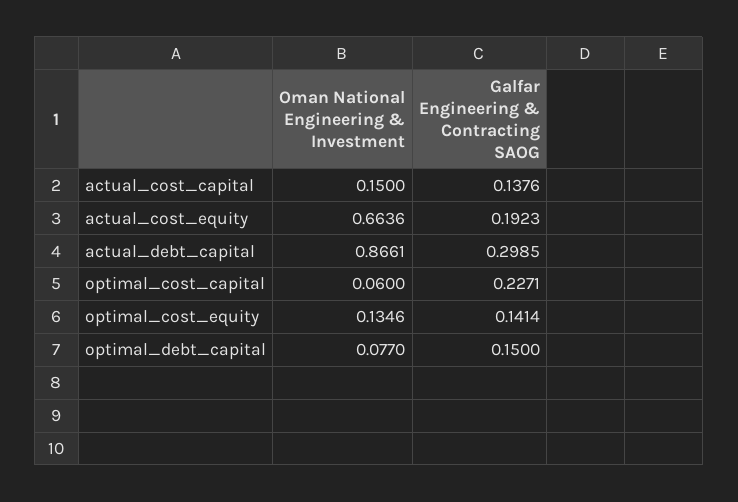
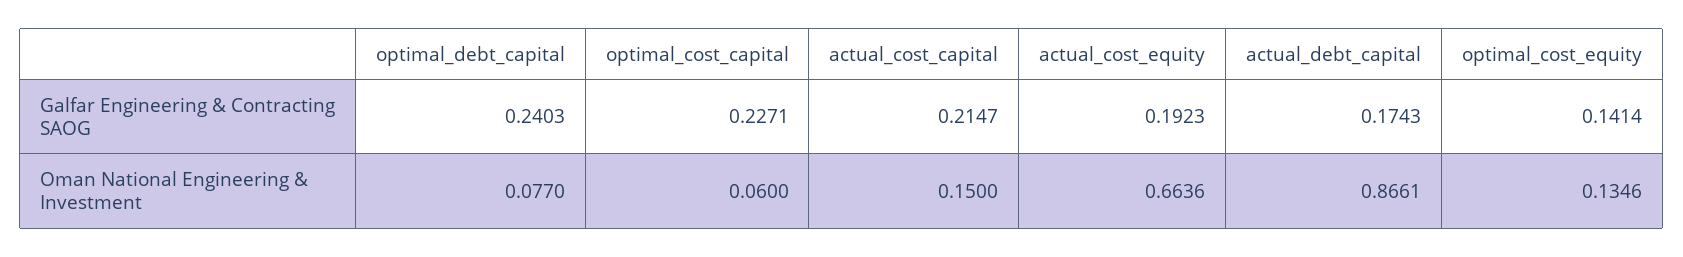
Galfar Engineering & Contracting SAOG, actual_cost_capital: 0.1376 -> 0.2147
Galfar Engineering & Contracting SAOG, actual_debt_capital: 0.2985 -> 0.1743
Galfar Engineering & Contracting SAOG, optimal_debt_capital: 0.15 -> 0.2403

